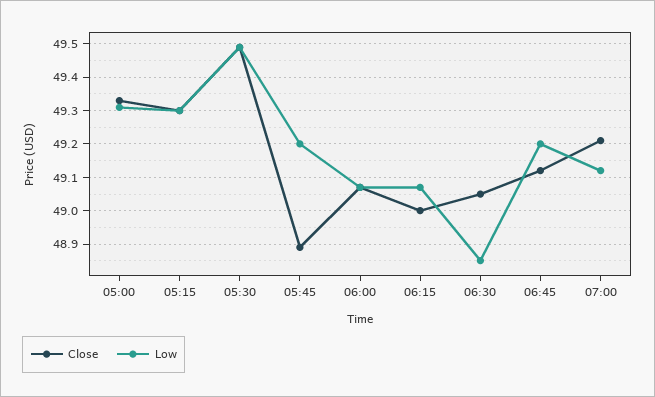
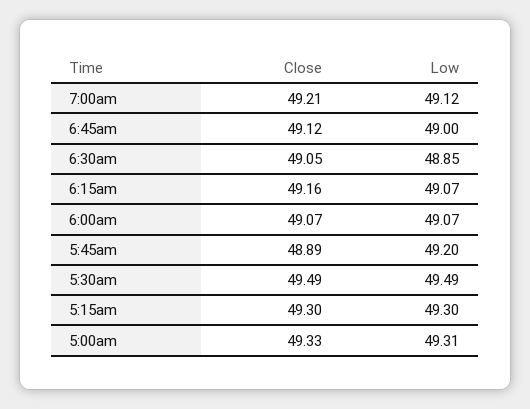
Close, 06:15: 49 -> 49.16
Low, 06:45: 49.2 -> 49

